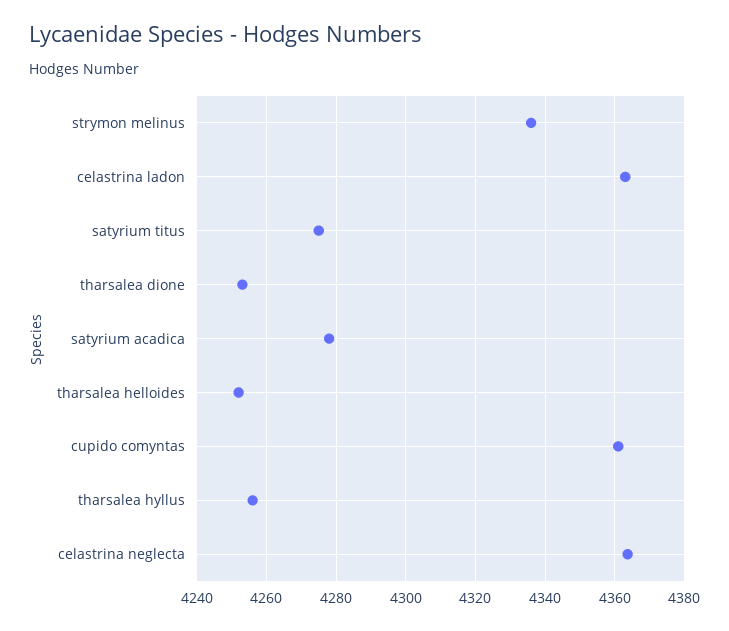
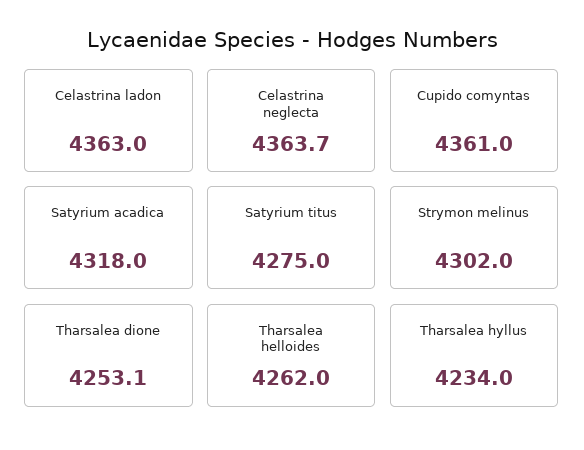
strymon melinus: 4336 -> 4302
satyrium acadica: 4278 -> 4318
tharsalea helloides: 4252 -> 4262
tharsalea hyllus: 4256 -> 4234

